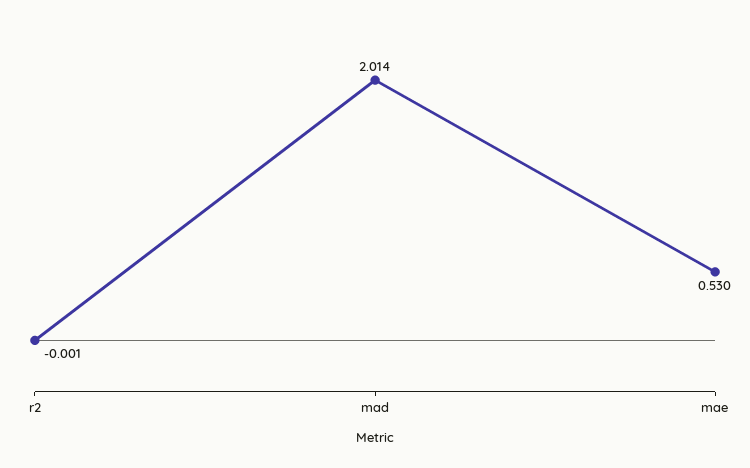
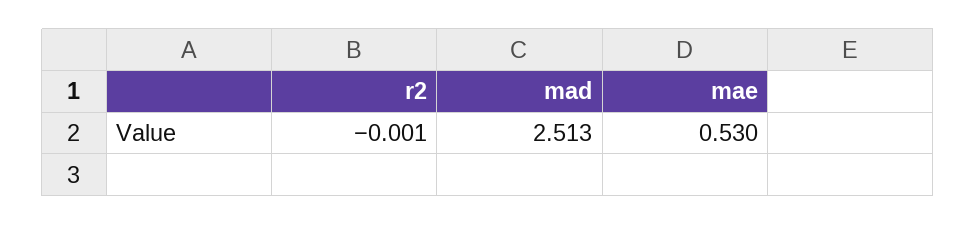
mad: 2.014 -> 2.513

